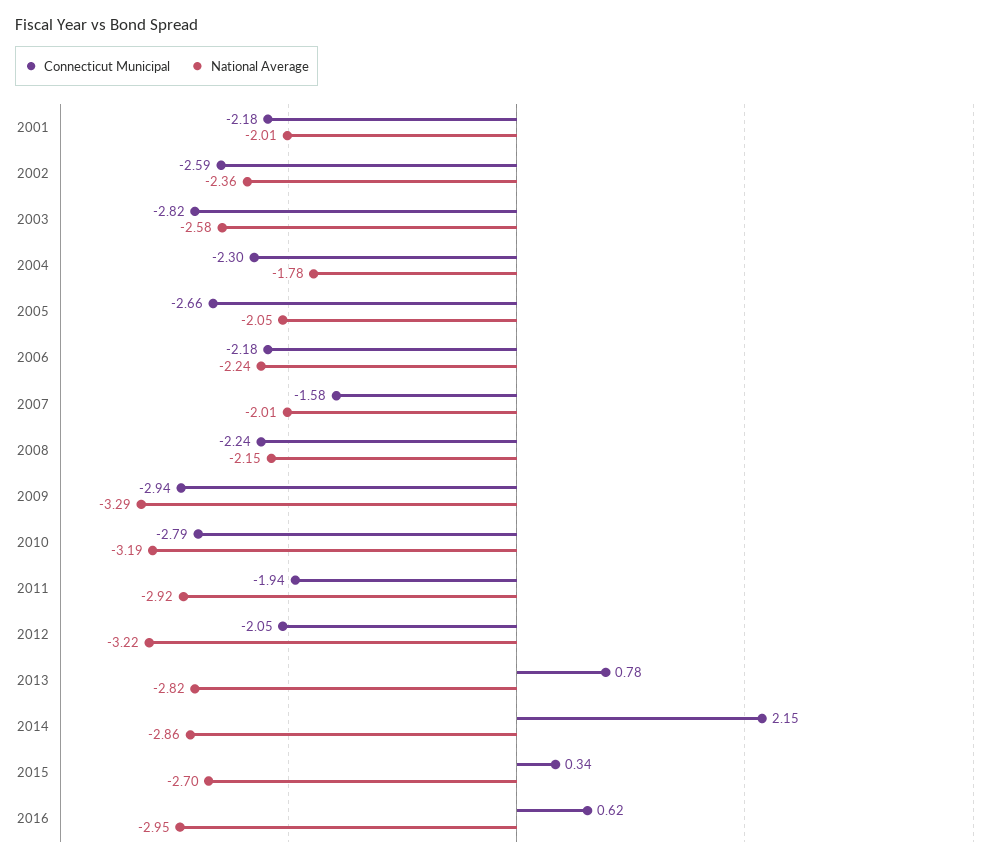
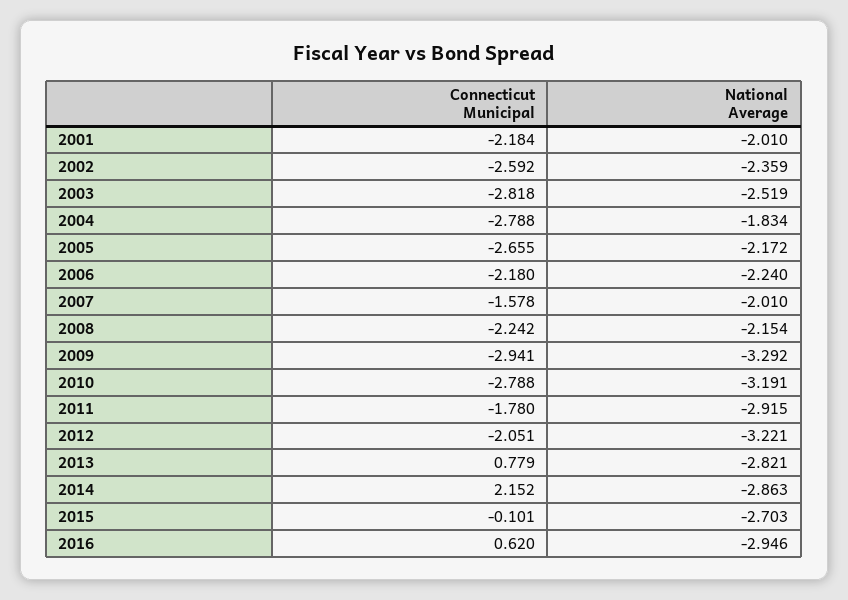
National Average, 2003: -2.58 -> -2.519
Connecticut Municipal, 2004: -2.3 -> -2.788
National Average, 2004: -1.78 -> -1.834
National Average, 2005: -2.05 -> -2.172
Connecticut Municipal, 2011: -1.94 -> -1.78
Connecticut Municipal, 2015: 0.34 -> -0.101

